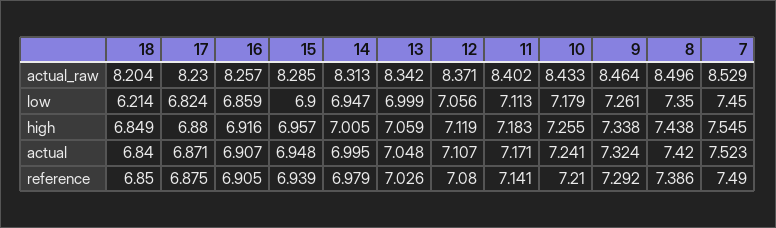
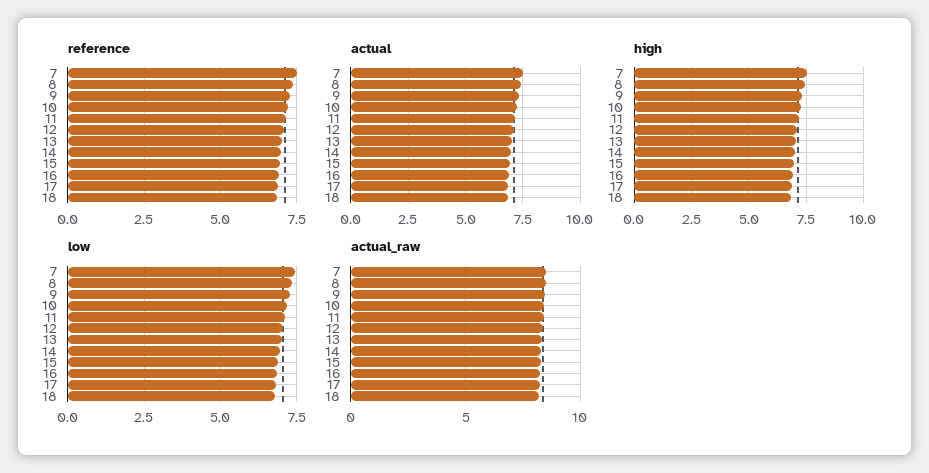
low, 18: 6.214 -> 6.75

